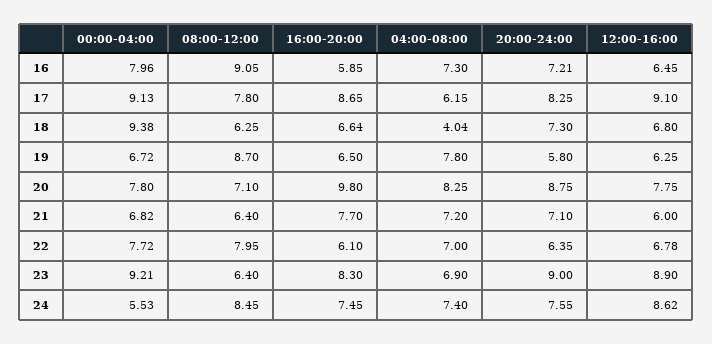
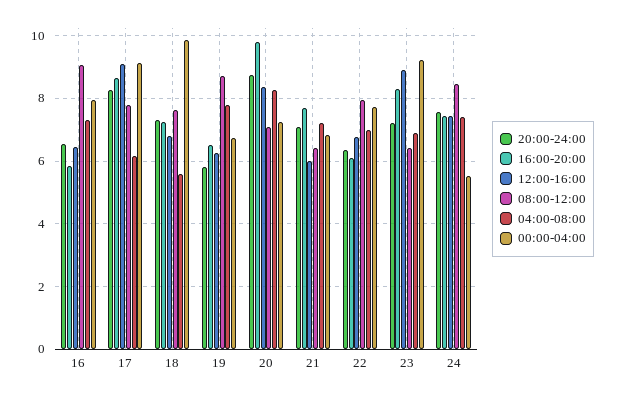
20:00-24:00, 16: 7.21 -> 6.6
00:00-04:00, 18: 9.38 -> 9.8
08:00-12:00, 18: 6.25 -> 7.6
16:00-20:00, 18: 6.64 -> 7.2
04:00-08:00, 18: 4.04 -> 5.6
00:00-04:00, 20: 7.8 -> 7.2
12:00-16:00, 20: 7.75 -> 8.4
20:00-24:00, 23: 9 -> 7.2
12:00-16:00, 24: 8.62 -> 7.4

